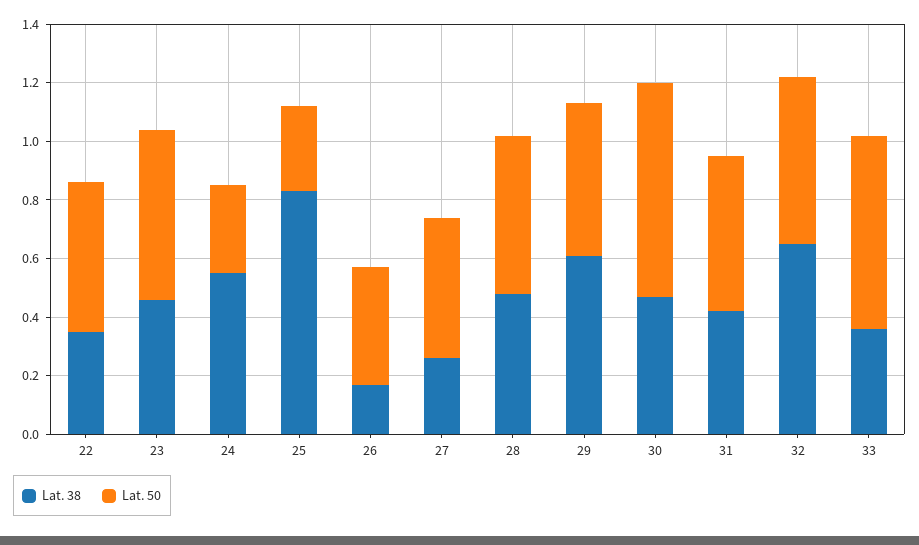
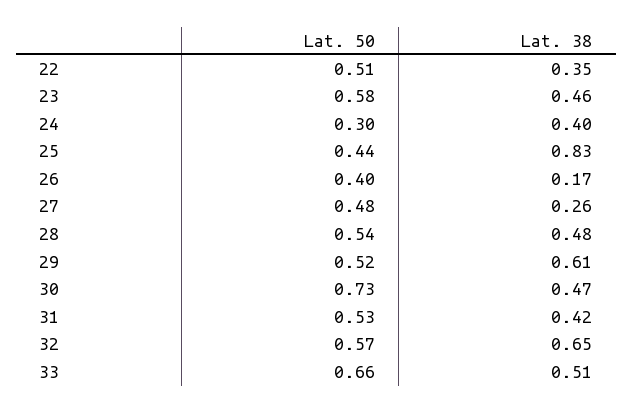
Lat. 38, 24: 0.55 -> 0.4
Lat. 50, 25: 0.3 -> 0.44
Lat. 38, 33: 0.35 -> 0.51

